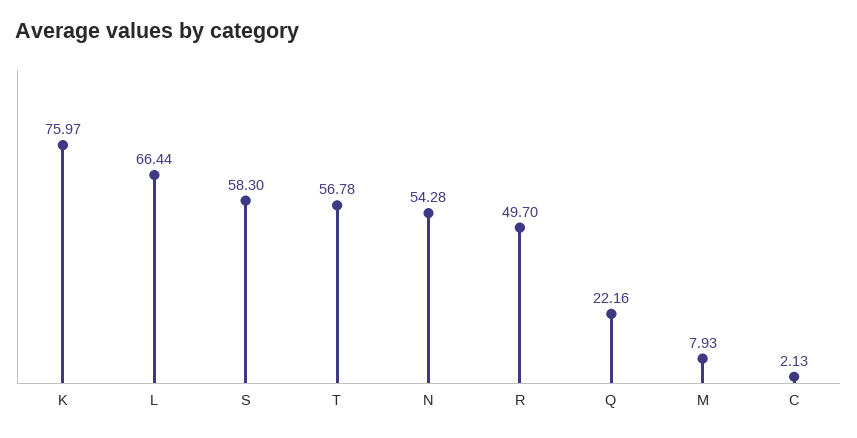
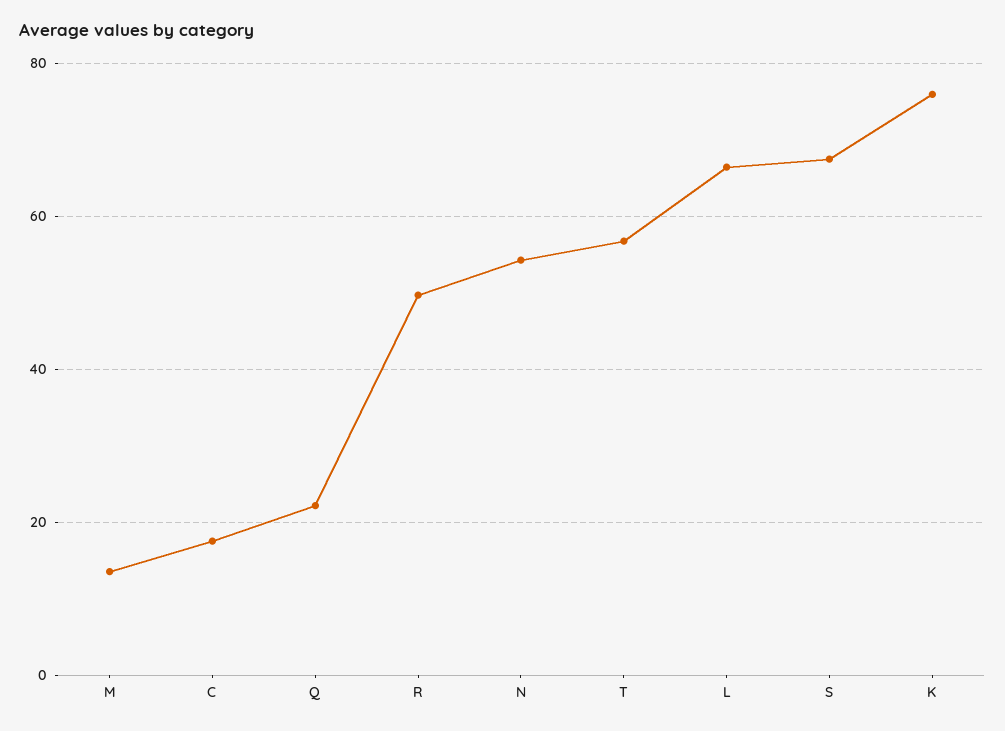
S: 58.3 -> 68
M: 7.93 -> 14
C: 2.13 -> 18

